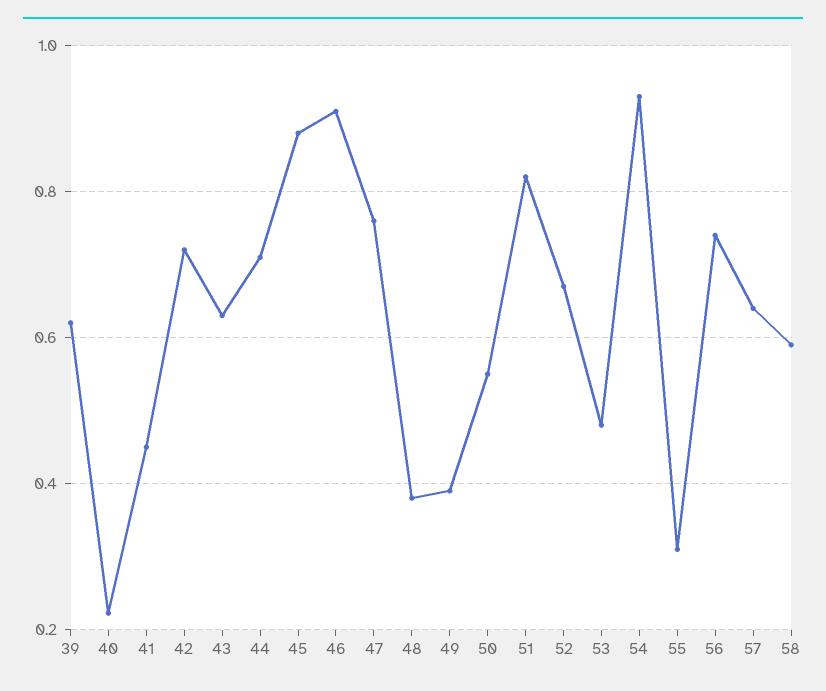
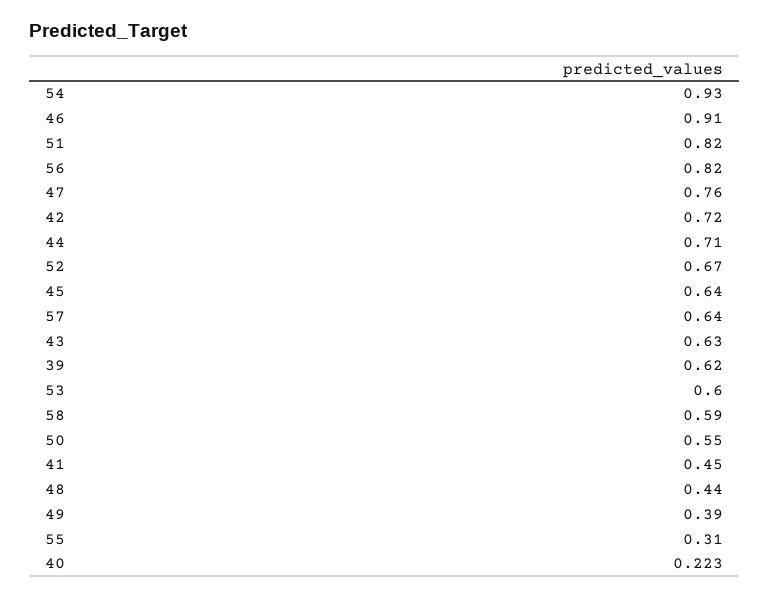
45: 0.88 -> 0.64
48: 0.38 -> 0.44
53: 0.48 -> 0.6
56: 0.74 -> 0.82

